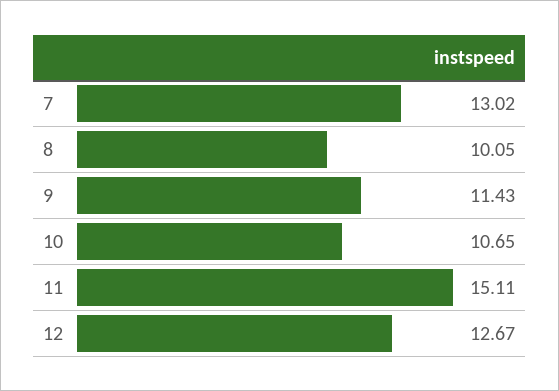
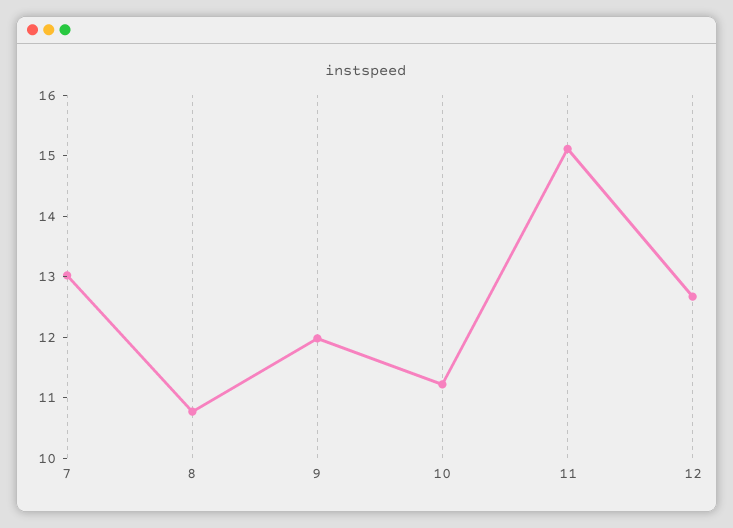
8: 10.05 -> 10.8
9: 11.43 -> 12
10: 10.65 -> 11.2

